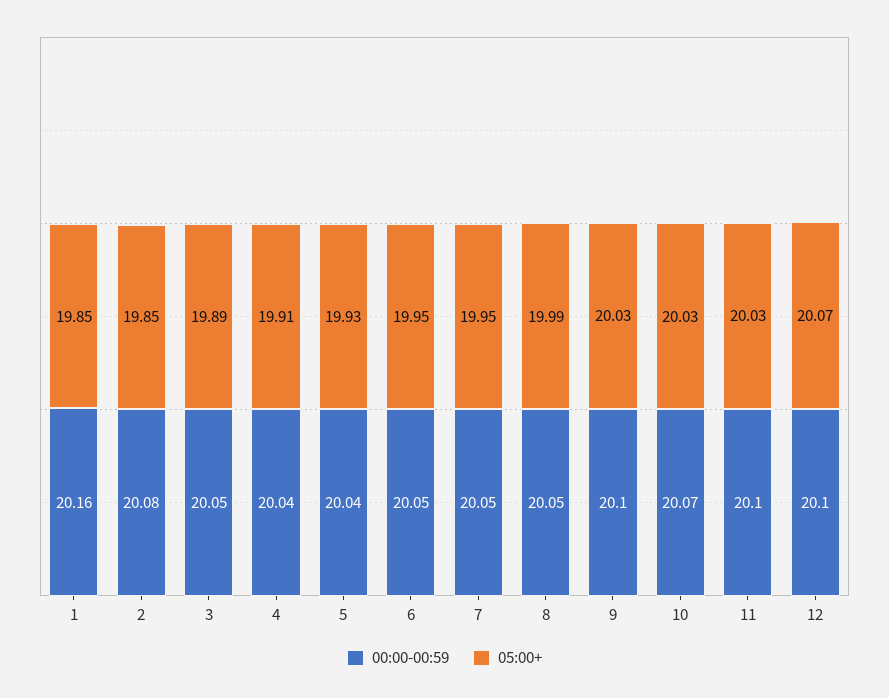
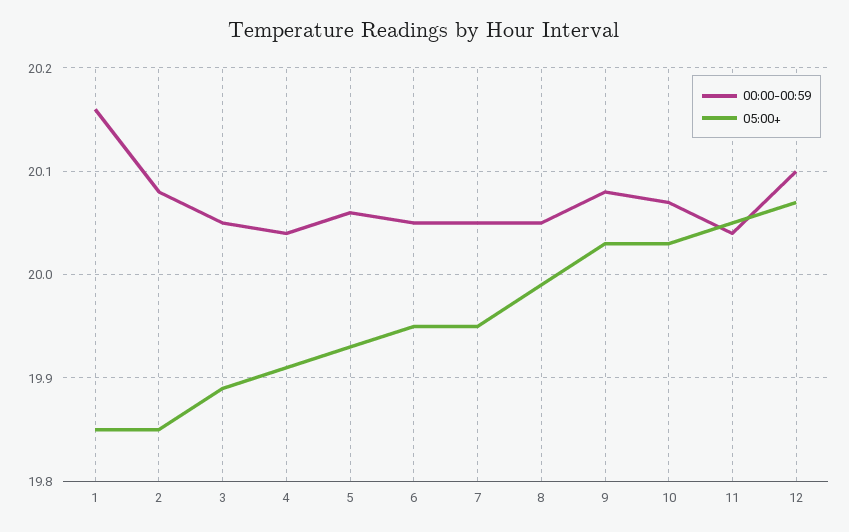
00:00-00:59, 5: 20.04 -> 20.06
00:00-00:59, 9: 20.1 -> 20.08
00:00-00:59, 11: 20.1 -> 20.04
05:00+, 11: 20.03 -> 20.05

